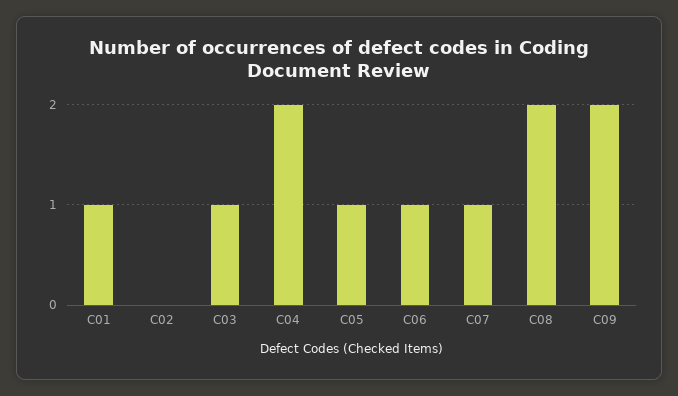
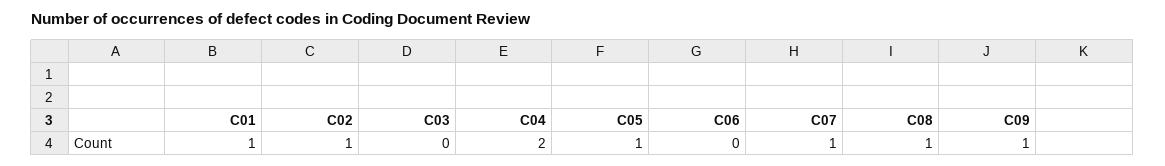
C02: 0 -> 1
C03: 1 -> 0
C06: 1 -> 0
C08: 2 -> 1
C09: 2 -> 1

